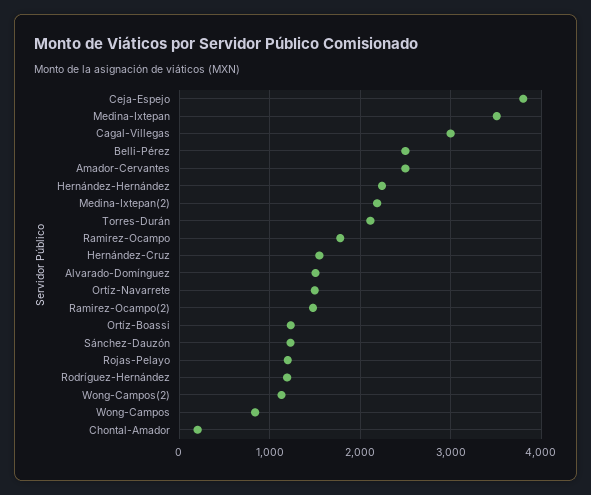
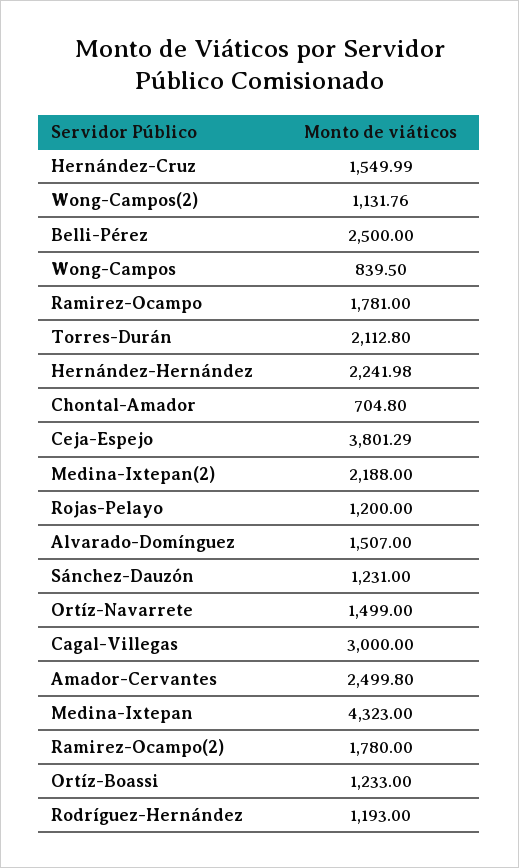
Medina-Ixtepan: 3500 -> 4323
Ramirez-Ocampo(2): 1500 -> 1780
Chontal-Amador: 200 -> 704.8

